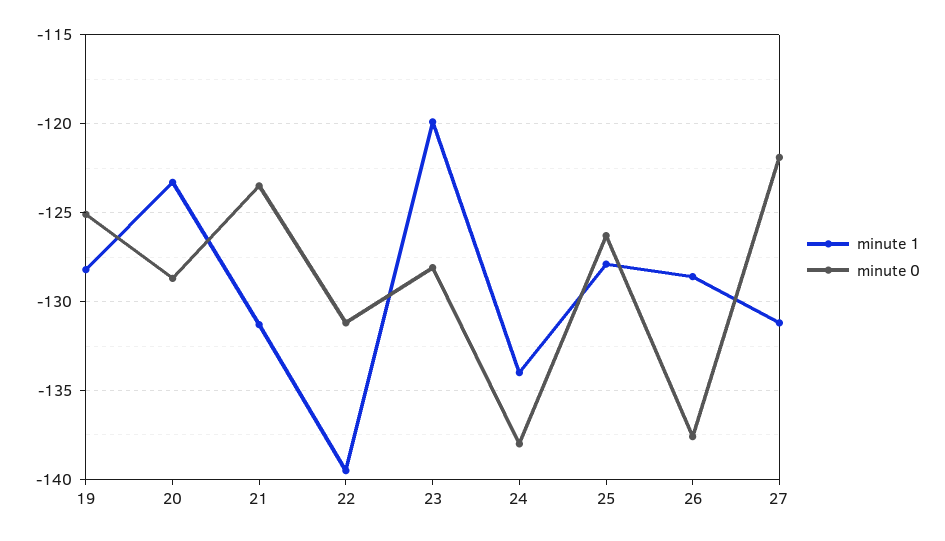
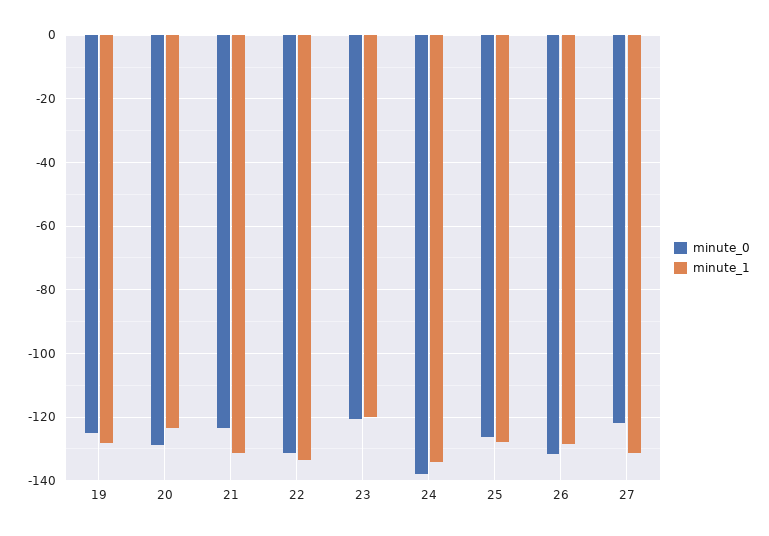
minute 1, 22: -139.5 -> -134
minute 0, 23: -128 -> -120
minute 0, 26: -137.5 -> -132

